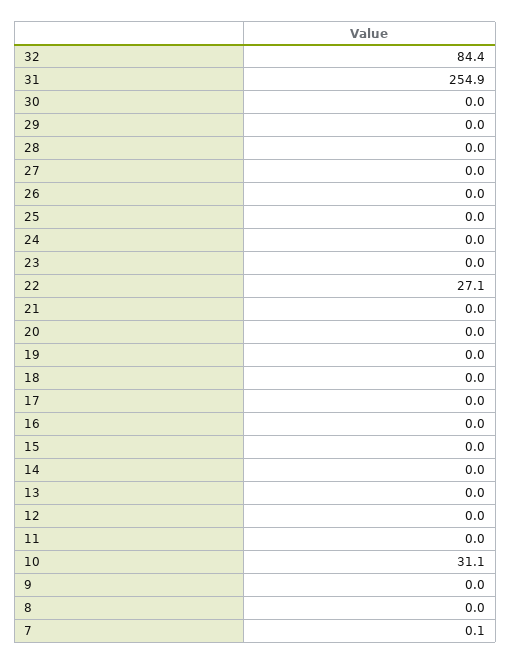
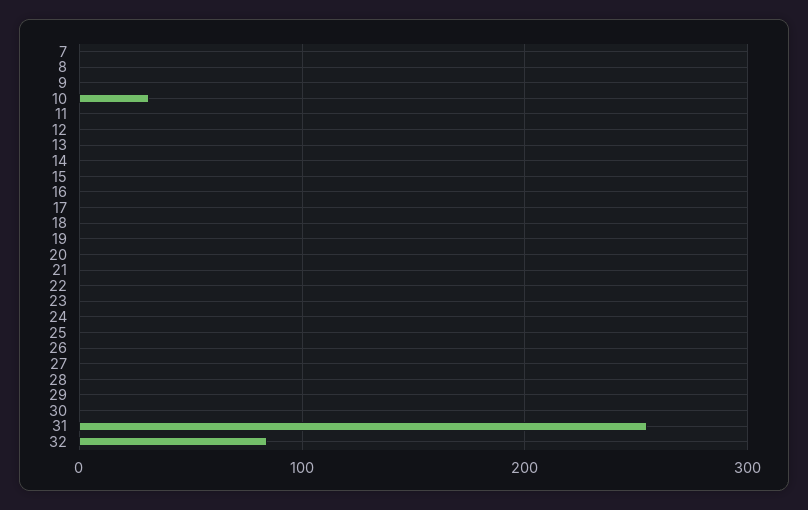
22: 27.1 -> 0

